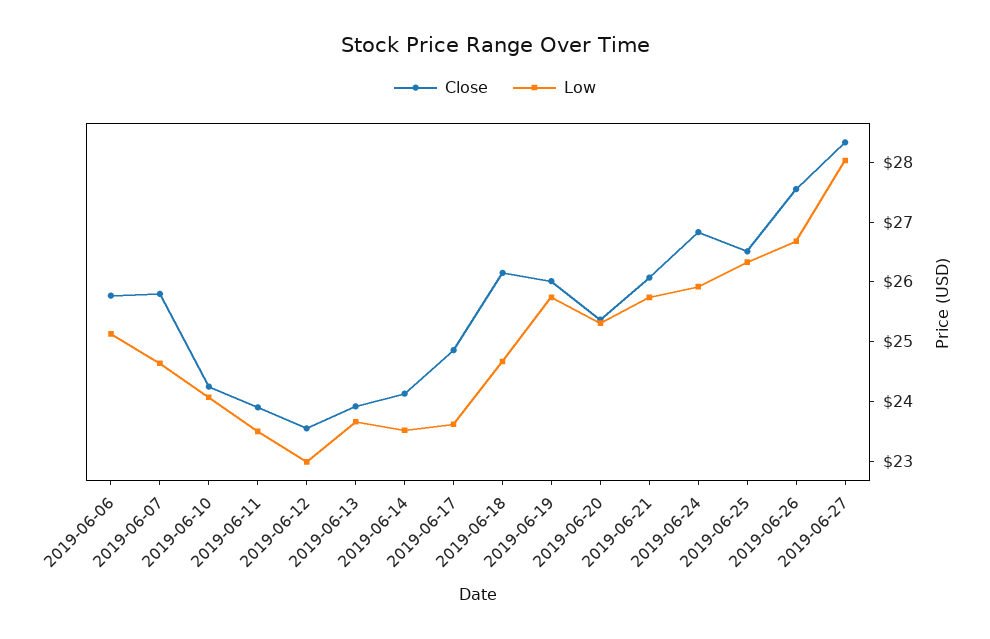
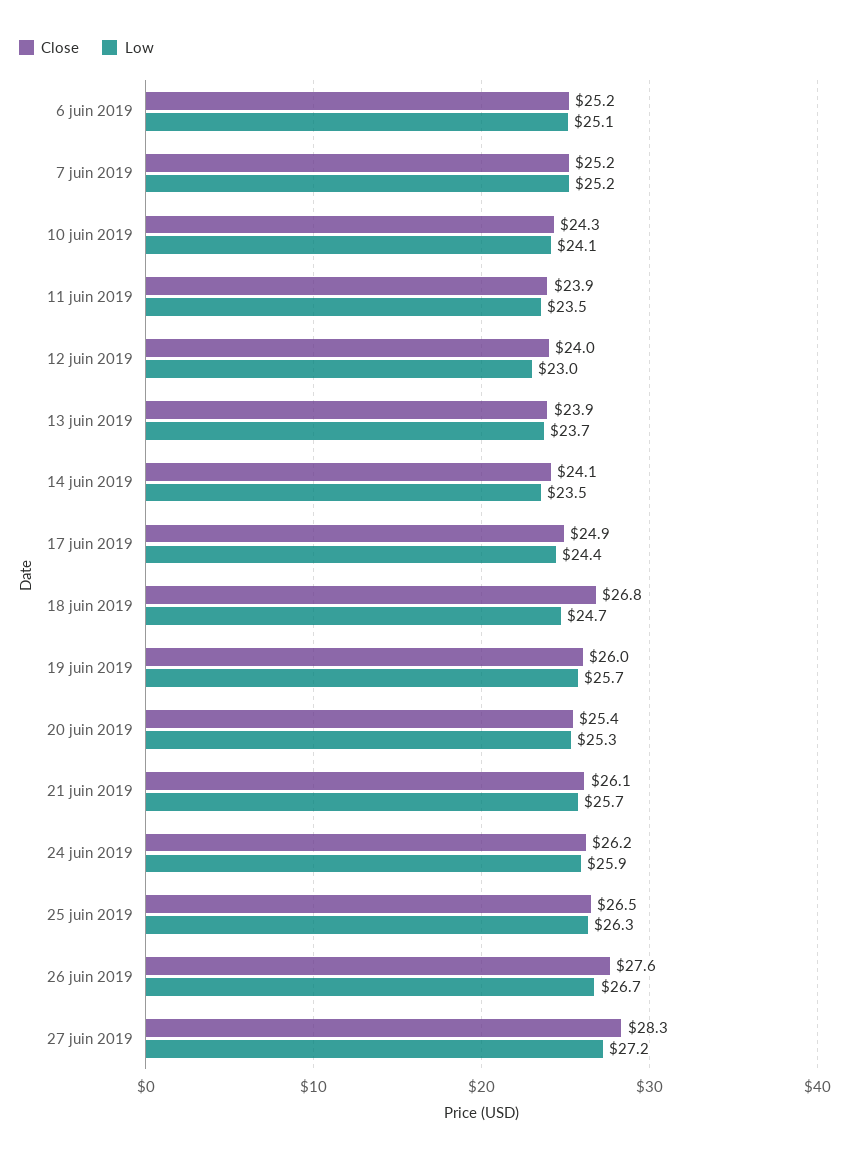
Close, 2019-06-06: 25.8 -> 25.2
Close, 2019-06-07: 25.8 -> 25.2
Low, 2019-06-07: 24.6 -> 25.2
Close, 2019-06-12: 23.6 -> 24
Low, 2019-06-17: 23.6 -> 24.4
Close, 2019-06-18: 26.2 -> 26.8
Close, 2019-06-24: 26.8 -> 26.2
Low, 2019-06-27: 28 -> 27.2

